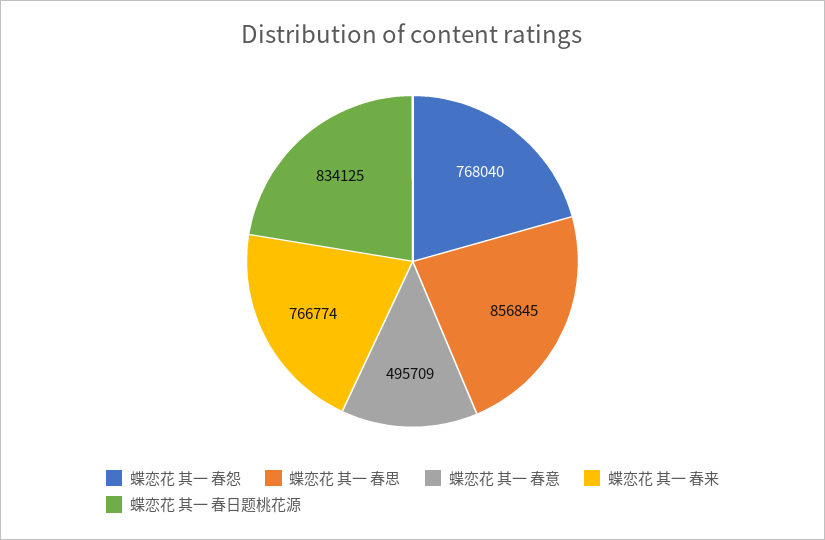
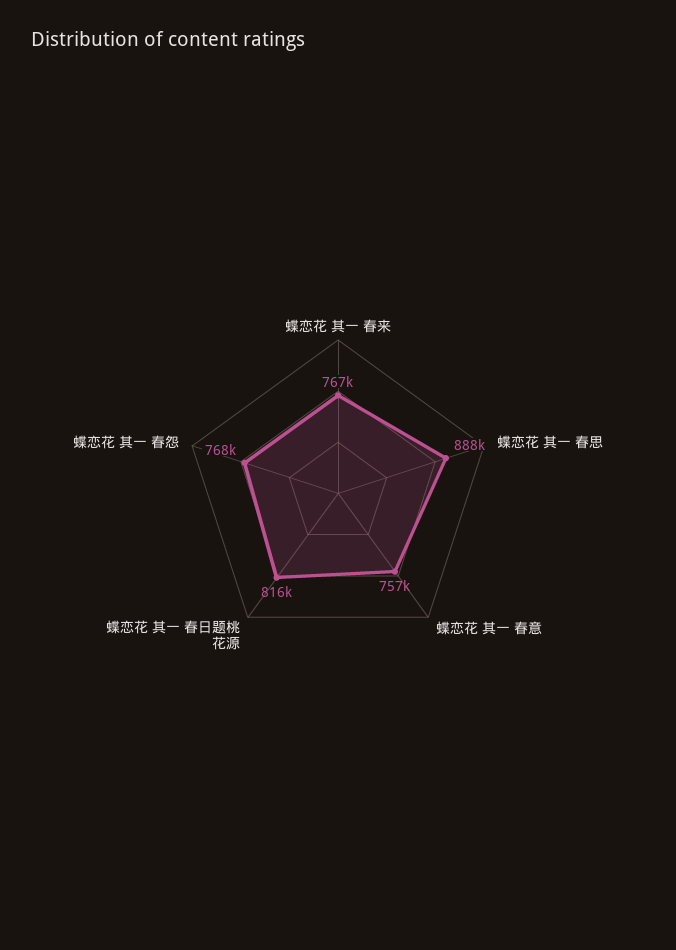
蝶恋花 其一 春思: 856845 -> 888000
蝶恋花 其一 春意: 495709 -> 757000
蝶恋花 其一 春日题桃花源: 834125 -> 816000

